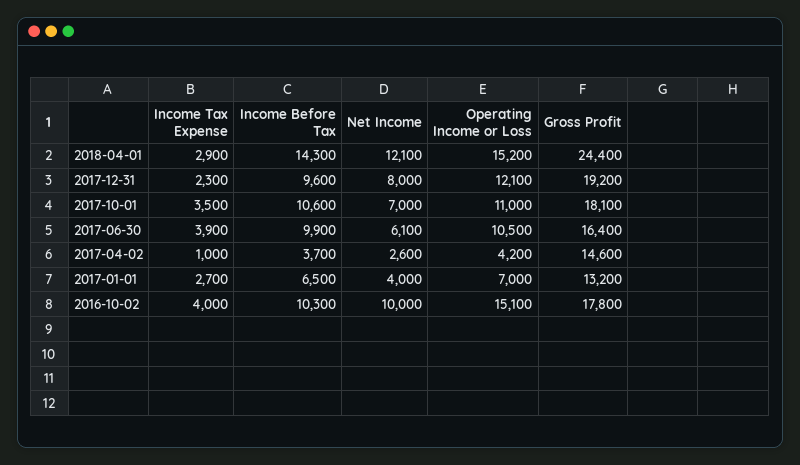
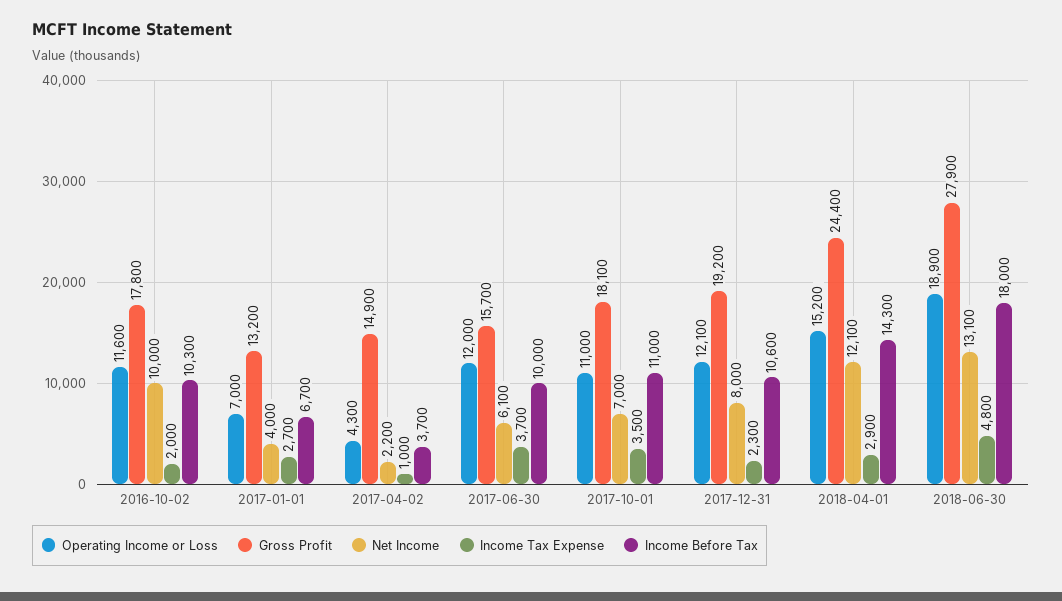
Income Before Tax, 2017-12-31: 9600 -> 10600
Income Before Tax, 2017-10-01: 10600 -> 11000
Income Tax Expense, 2017-06-30: 3900 -> 3700
Income Before Tax, 2017-06-30: 9900 -> 10000
Operating Income or Loss, 2017-06-30: 10500 -> 12000
Gross Profit, 2017-06-30: 16400 -> 15700
Net Income, 2017-04-02: 2600 -> 2200
Operating Income or Loss, 2017-04-02: 4200 -> 4300
Gross Profit, 2017-04-02: 14600 -> 14900
Income Before Tax, 2017-01-01: 6500 -> 6700
Income Tax Expense, 2016-10-02: 4000 -> 2000
Operating Income or Loss, 2016-10-02: 15100 -> 11600
Operating Income or Loss, 2018-06-30: none -> 18900
Gross Profit, 2018-06-30: none -> 27900
Net Income, 2018-06-30: none -> 13100
Income Tax Expense, 2018-06-30: none -> 4800
Income Before Tax, 2018-06-30: none -> 18000

